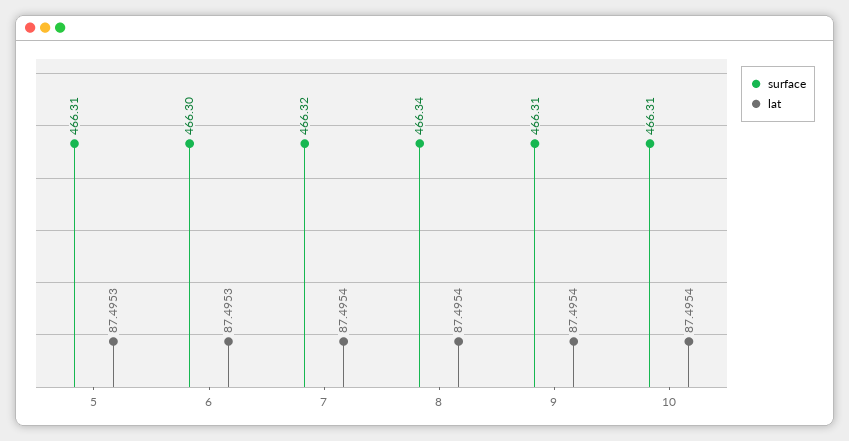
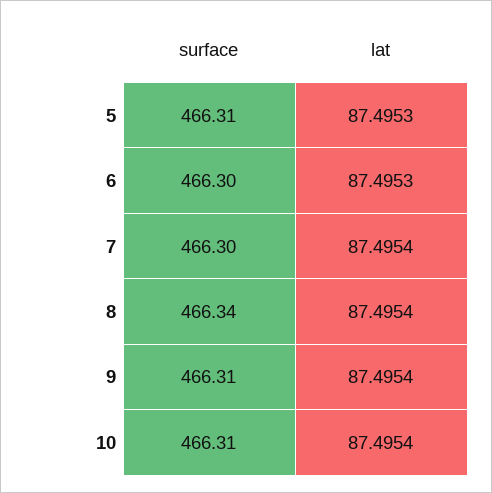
surface, 7: 466.32 -> 466.3

